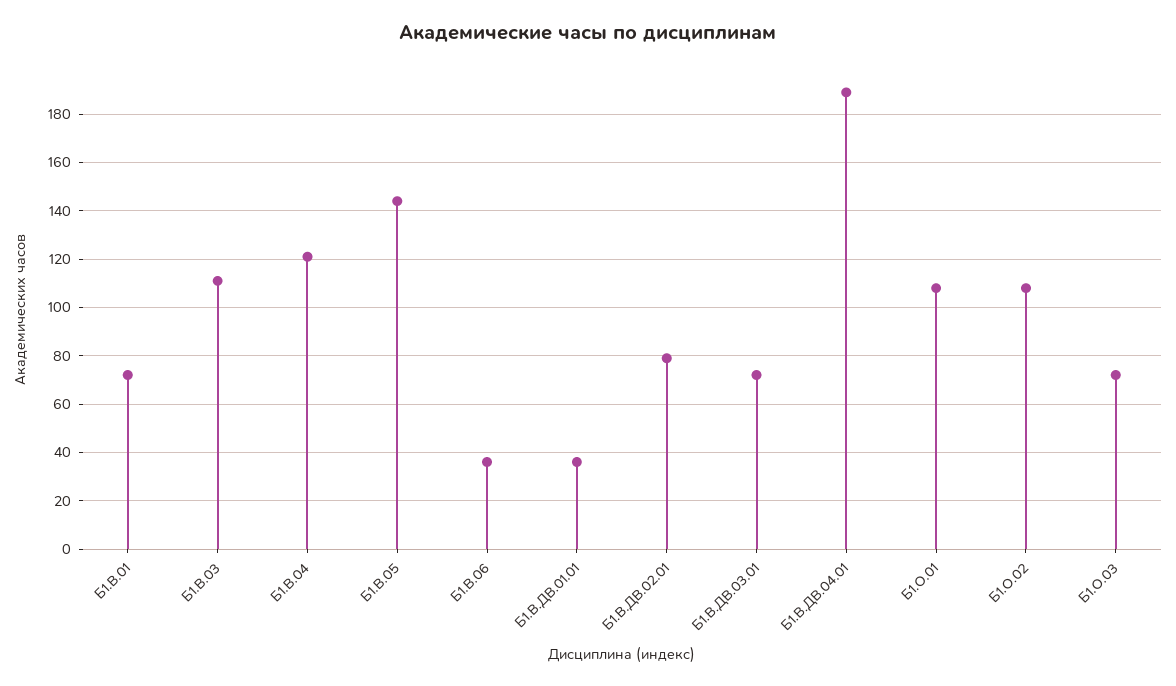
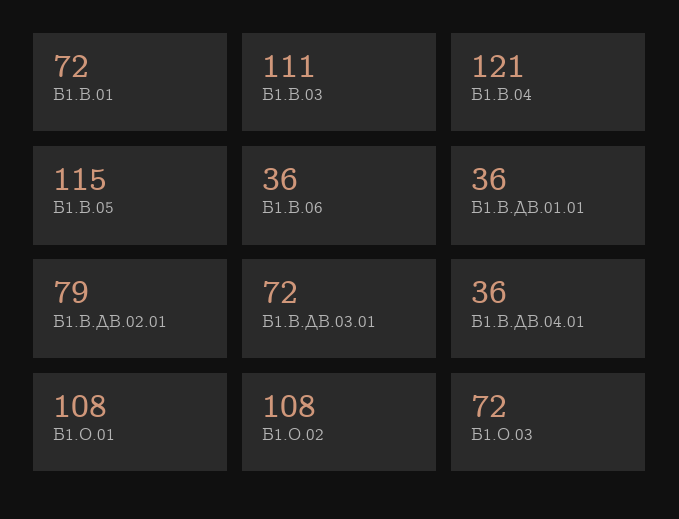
Б1.В.05: 145 -> 115
Б1.В.ДВ.04.01: 190 -> 36

